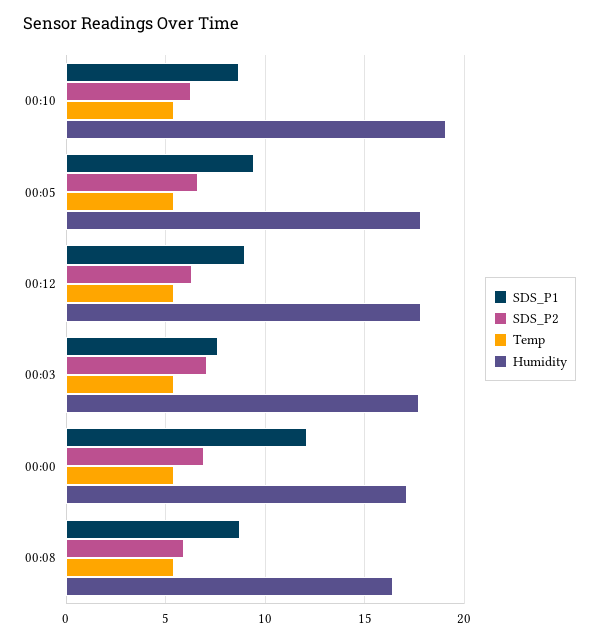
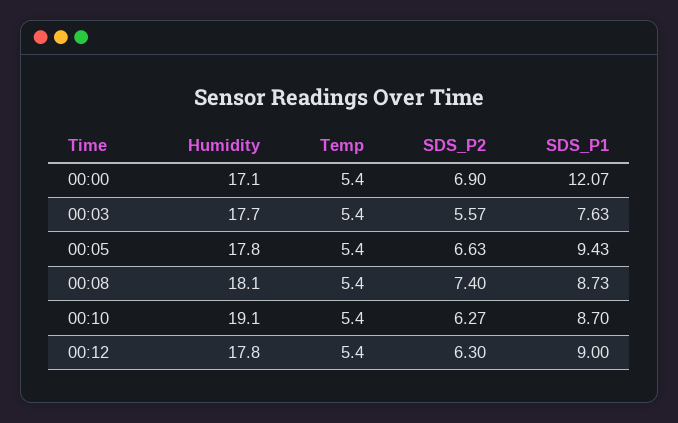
SDS_P2, 00:03: 7 -> 5.57
SDS_P2, 00:08: 6 -> 7.4
Humidity, 00:08: 16.5 -> 18.1

